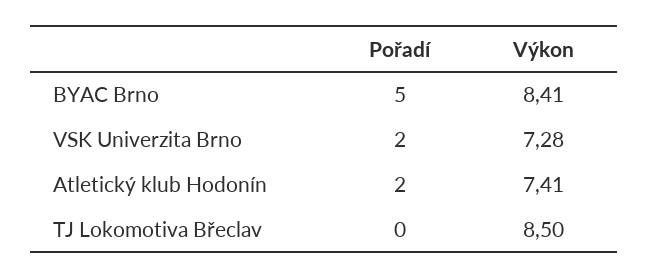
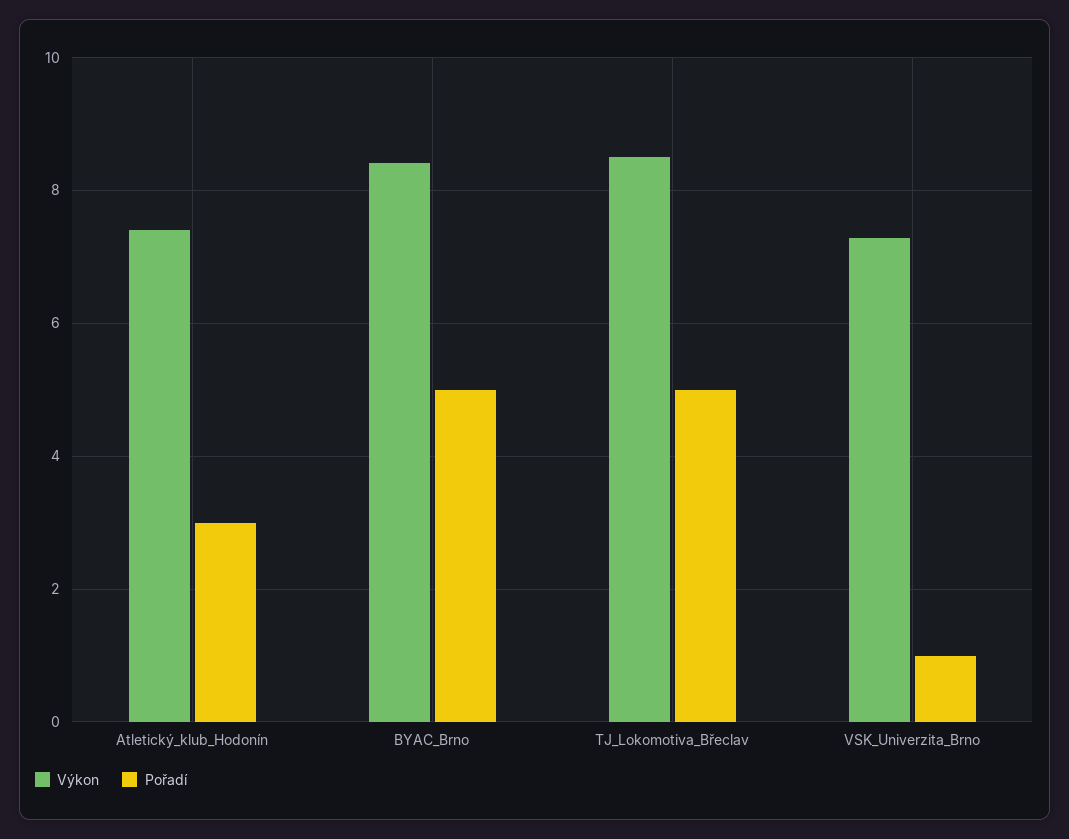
Pořadí, VSK Univerzita Brno: 2 -> 1
Pořadí, Atletický klub Hodonín: 2 -> 3
Pořadí, TJ Lokomotiva Břeclav: 0 -> 5

